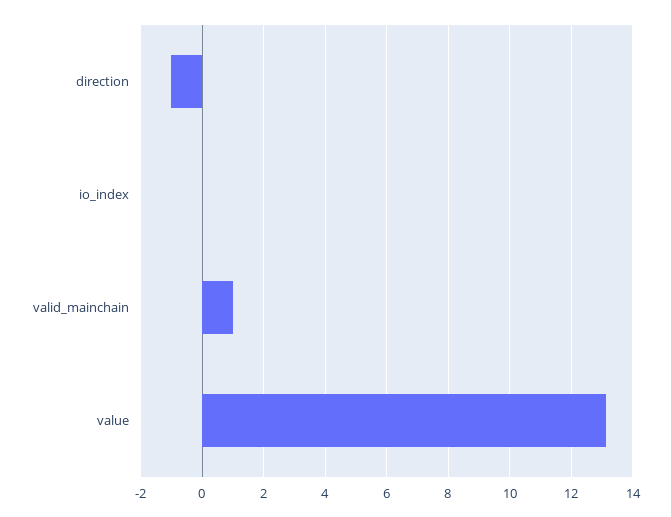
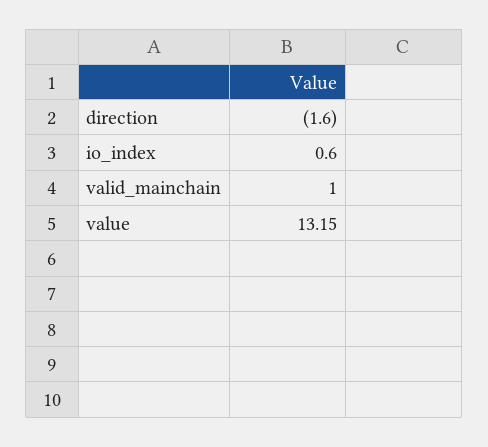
direction: -1 -> -1.6
io_index: 0 -> 0.6

